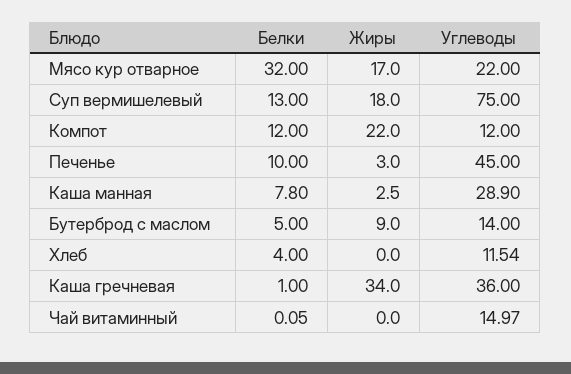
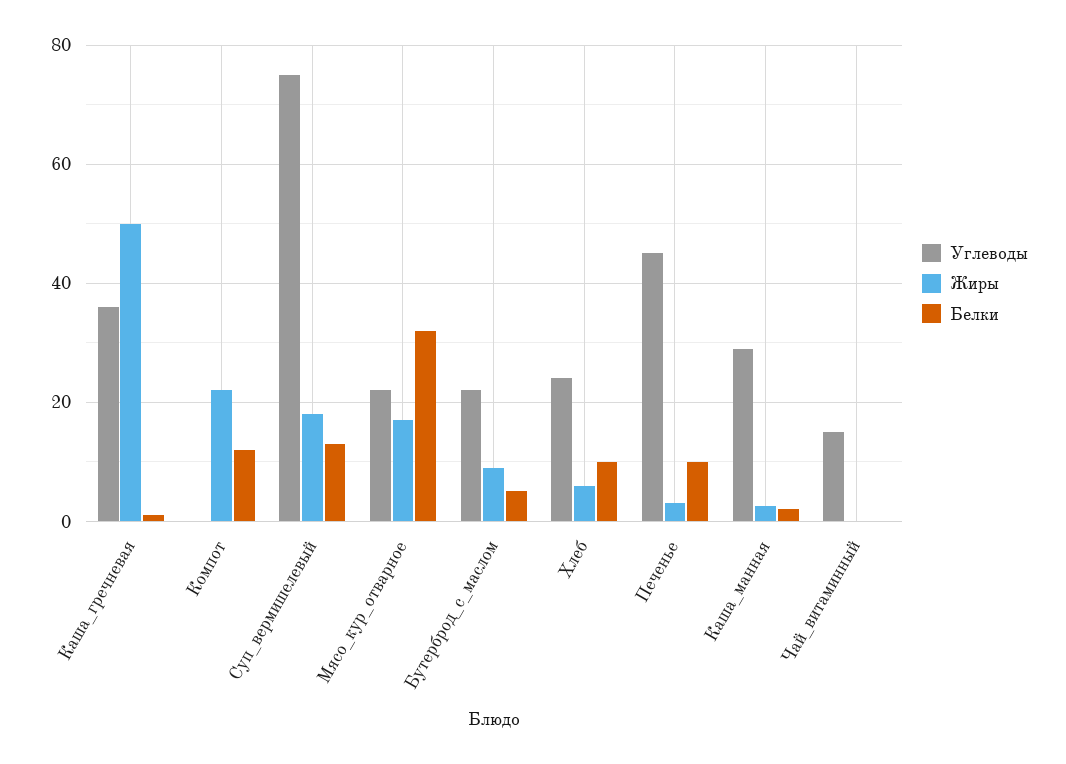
Углеводы, Компот: 12 -> 0
Белки, Каша манная: 7.8 -> 2
Углеводы, Бутерброд с маслом: 14 -> 22
Белки, Хлеб: 4 -> 10
Жиры, Хлеб: 0 -> 6
Углеводы, Хлеб: 11.54 -> 24
Жиры, Каша гречневая: 34 -> 50

